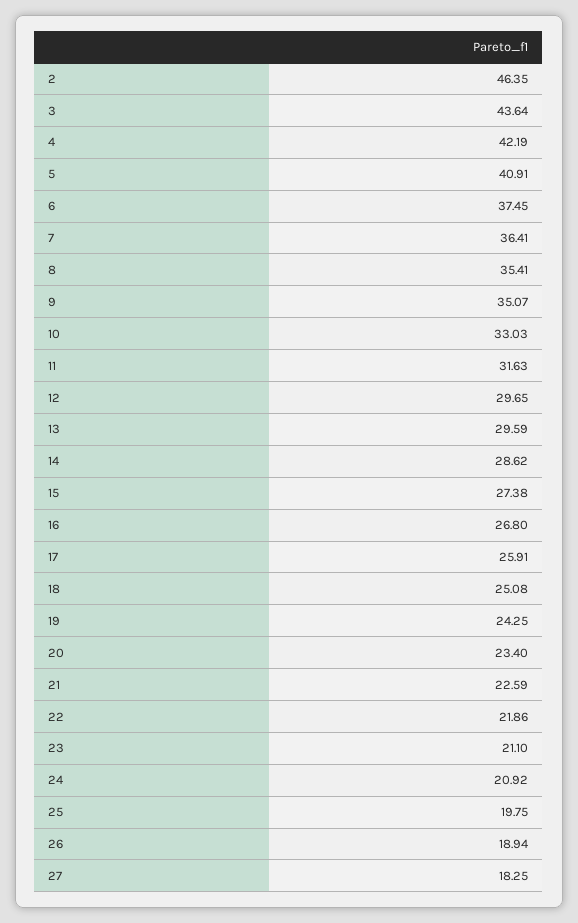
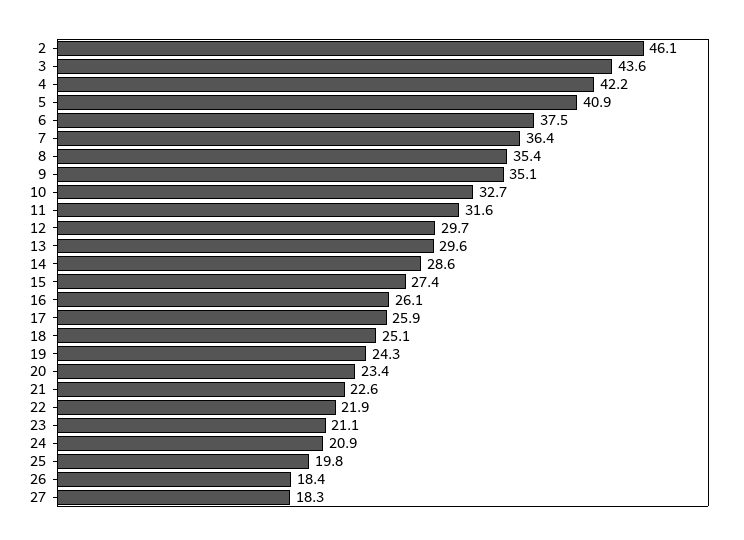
2: 46.35 -> 46.1
10: 33.03 -> 32.7
16: 26.8 -> 26.1
26: 18.94 -> 18.4

